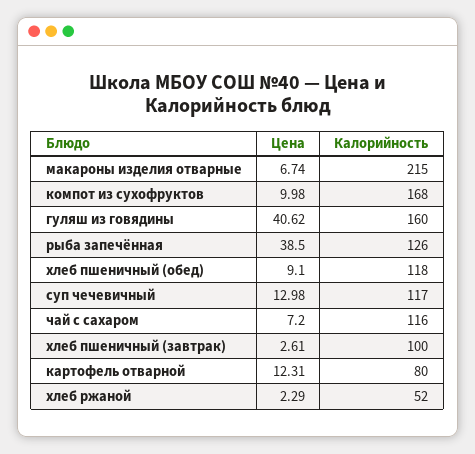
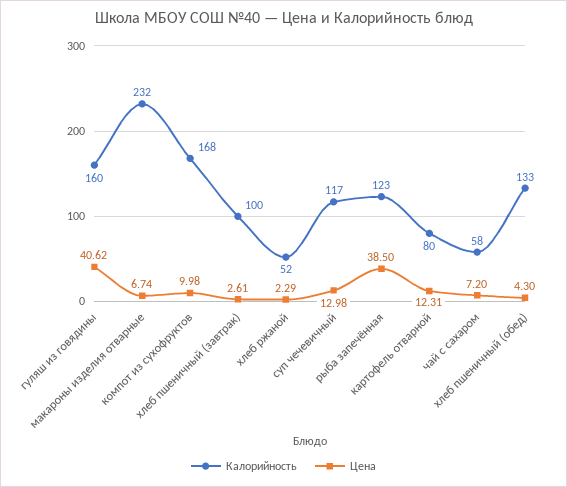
Калорийность, макароны изделия отварные: 215 -> 232
Калорийность, рыба запечённая: 126 -> 123
Цена, хлеб пшеничный (обед): 9.1 -> 4.3
Калорийность, хлеб пшеничный (обед): 118 -> 133
Калорийность, чай с сахаром: 116 -> 58

